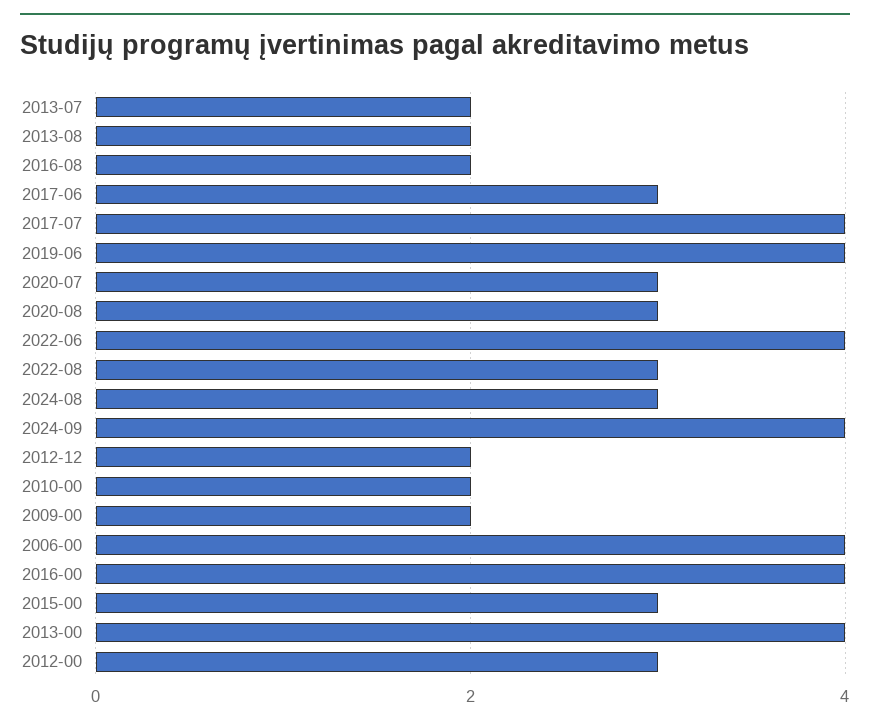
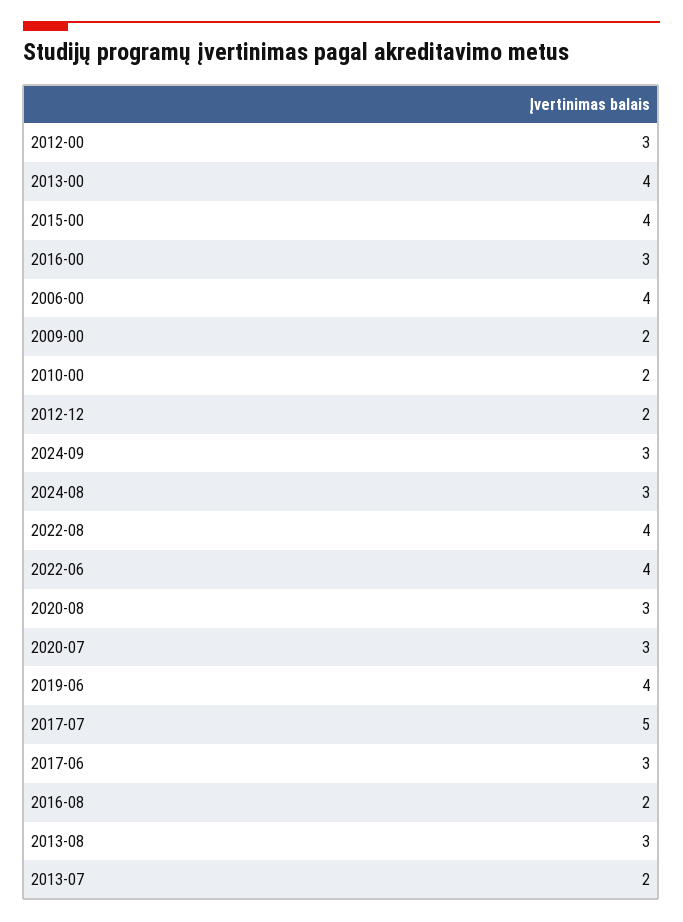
2013-08: 2 -> 3
2017-07: 4 -> 5
2022-08: 3 -> 4
2024-09: 4 -> 3
2016-00: 4 -> 3
2015-00: 3 -> 4

